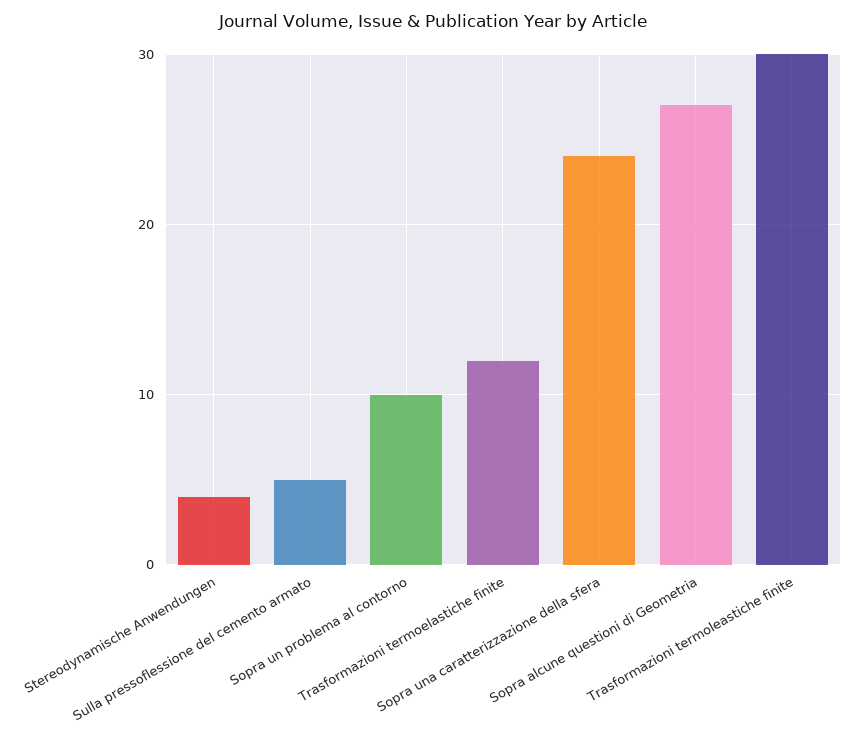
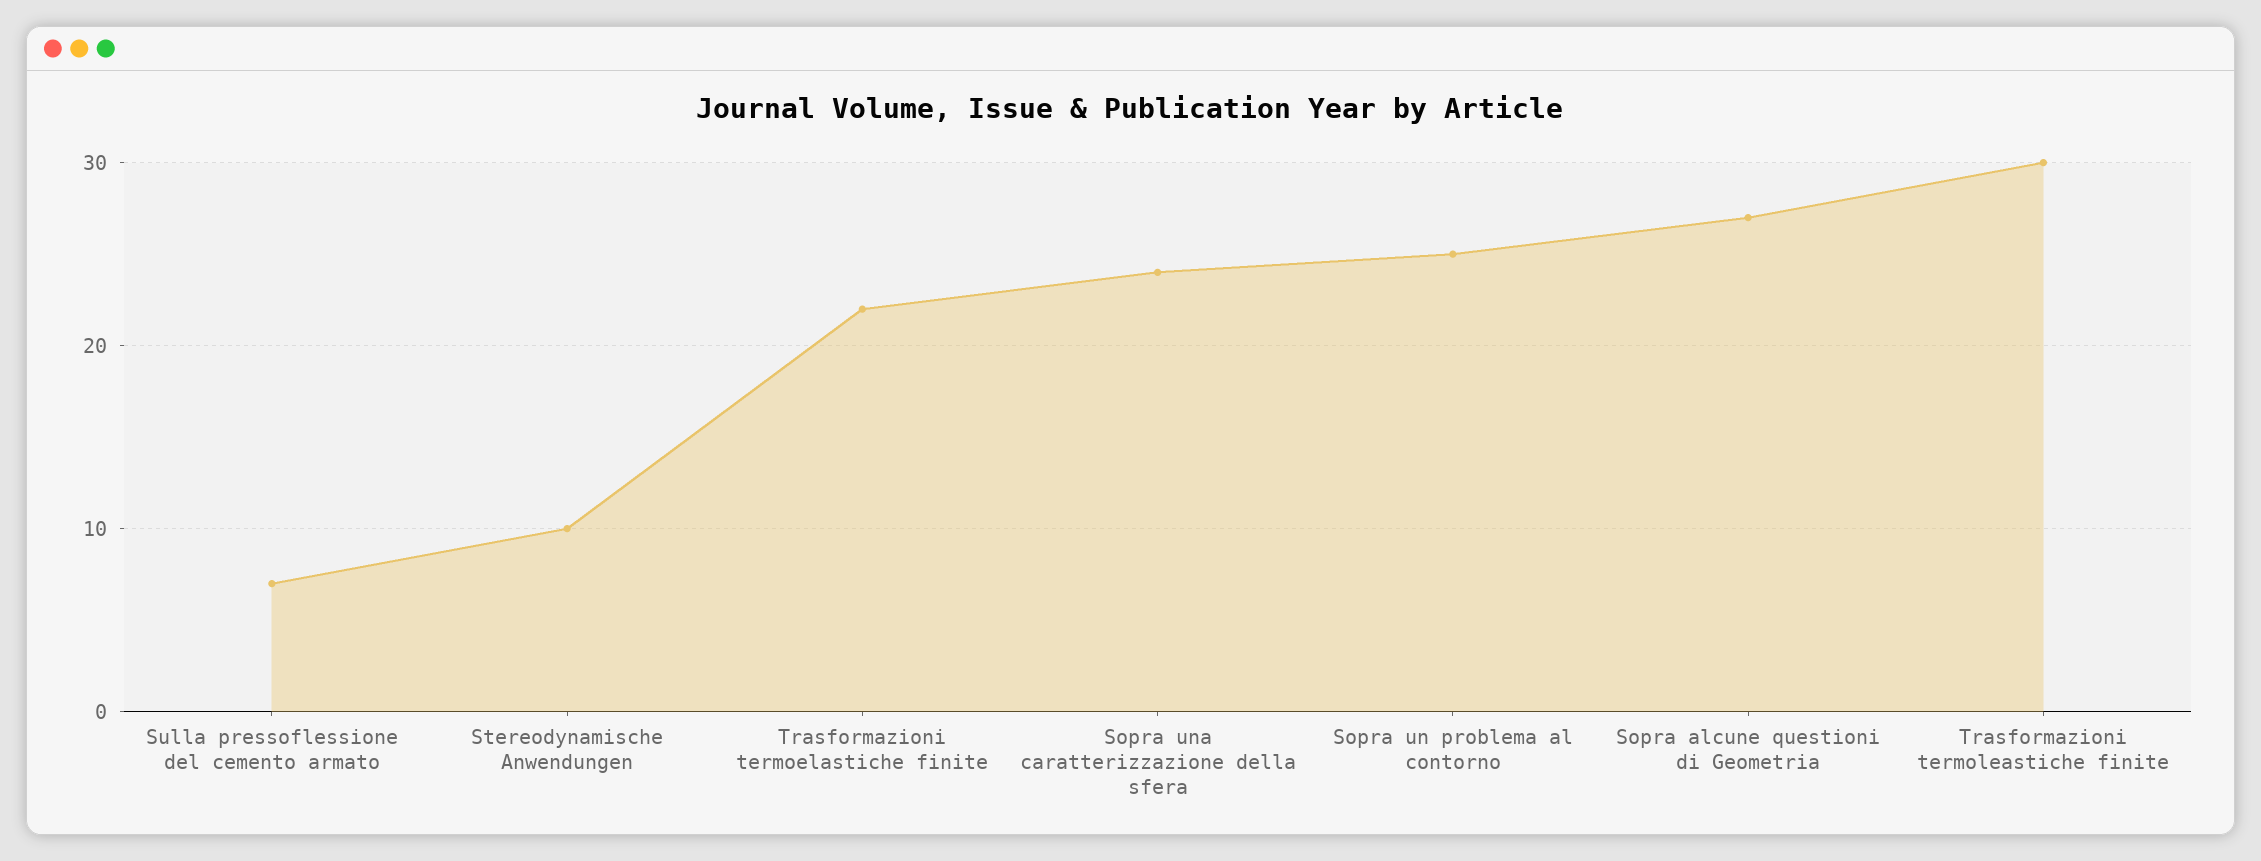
Stereodynamische Anwendungen: 4 -> 10
Sulla pressoflessione del cemento armato: 5 -> 7
Sopra un problema al contorno: 10 -> 25
Trasformazioni termoelastiche finite: 12 -> 22

